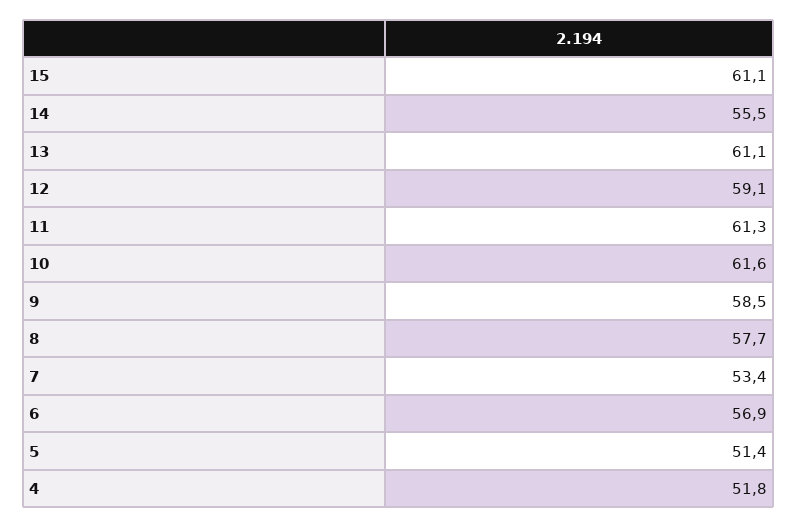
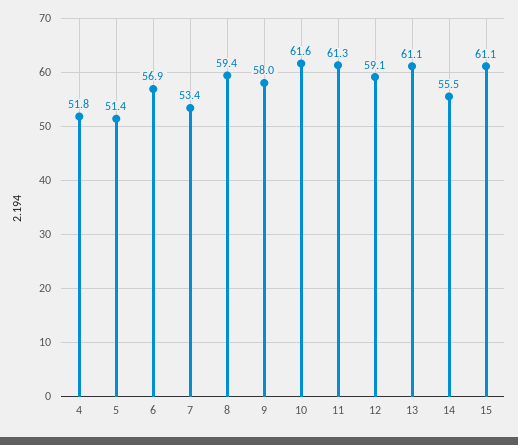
9: 58.5 -> 58
8: 57.7 -> 59.4

